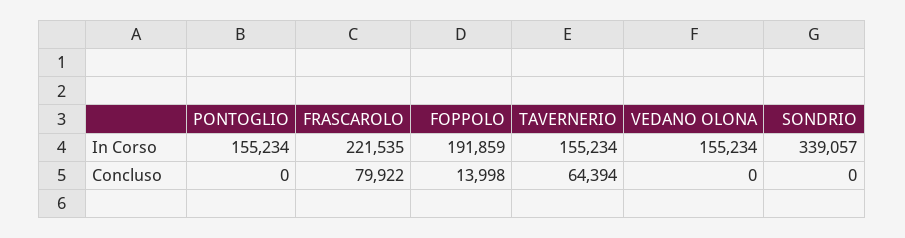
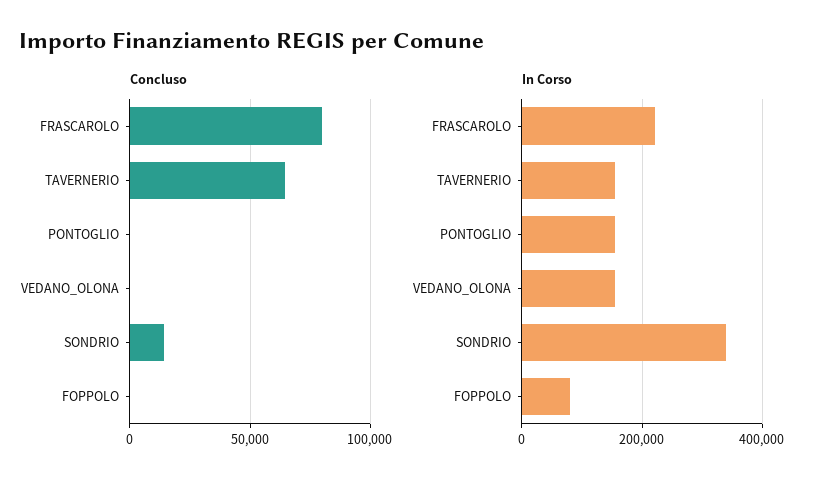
In Corso, FOPPOLO: 191859 -> 80000
Concluso, FOPPOLO: 13998 -> 0
Concluso, SONDRIO: 0 -> 15000

